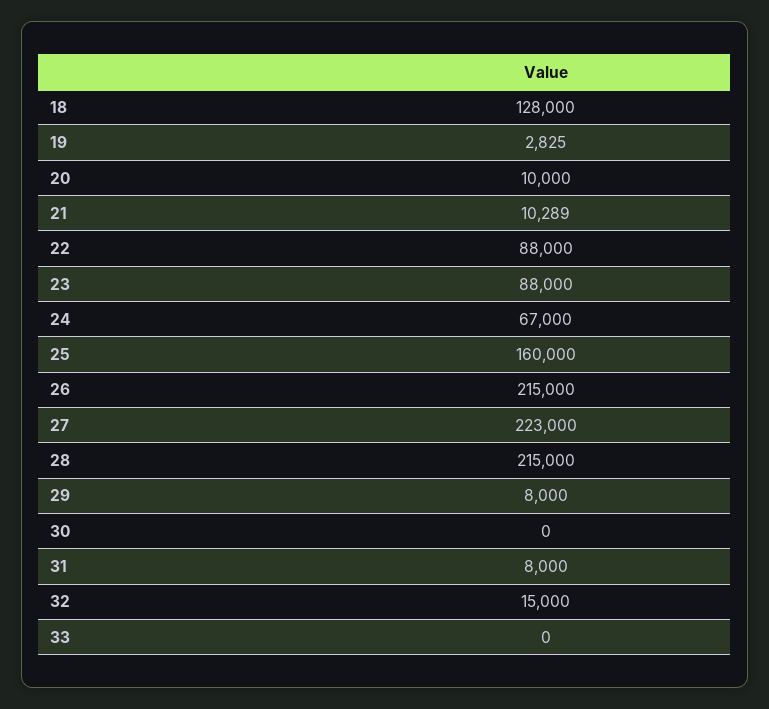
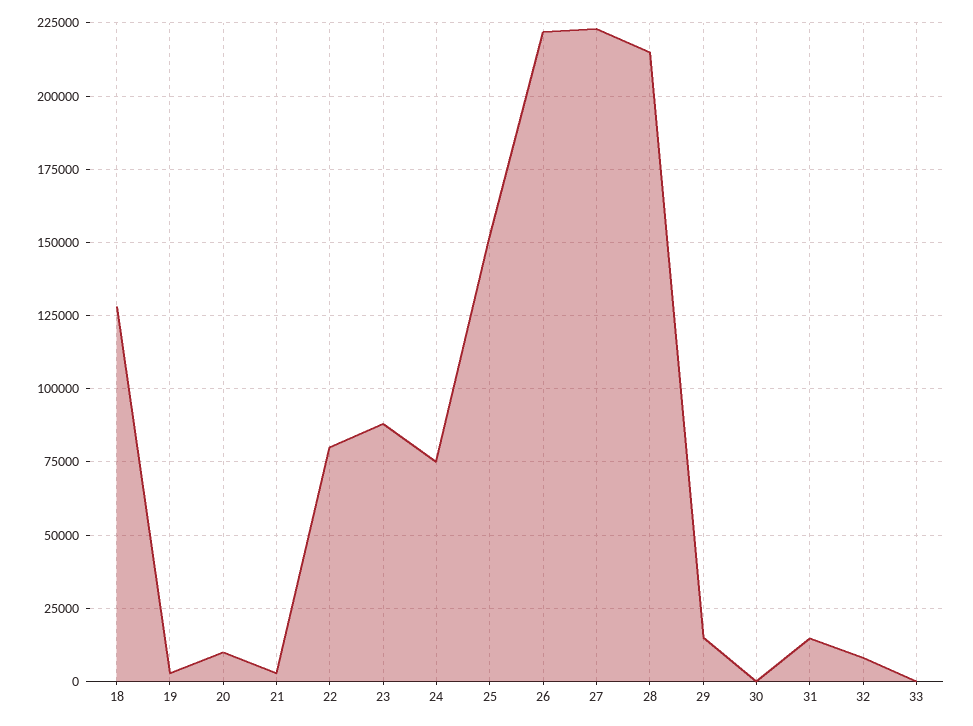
21: 10289 -> 2500
22: 88000 -> 80000
24: 67000 -> 75000
25: 160000 -> 152500
26: 215000 -> 222500
29: 8000 -> 15000
31: 8000 -> 15000
32: 15000 -> 7500

